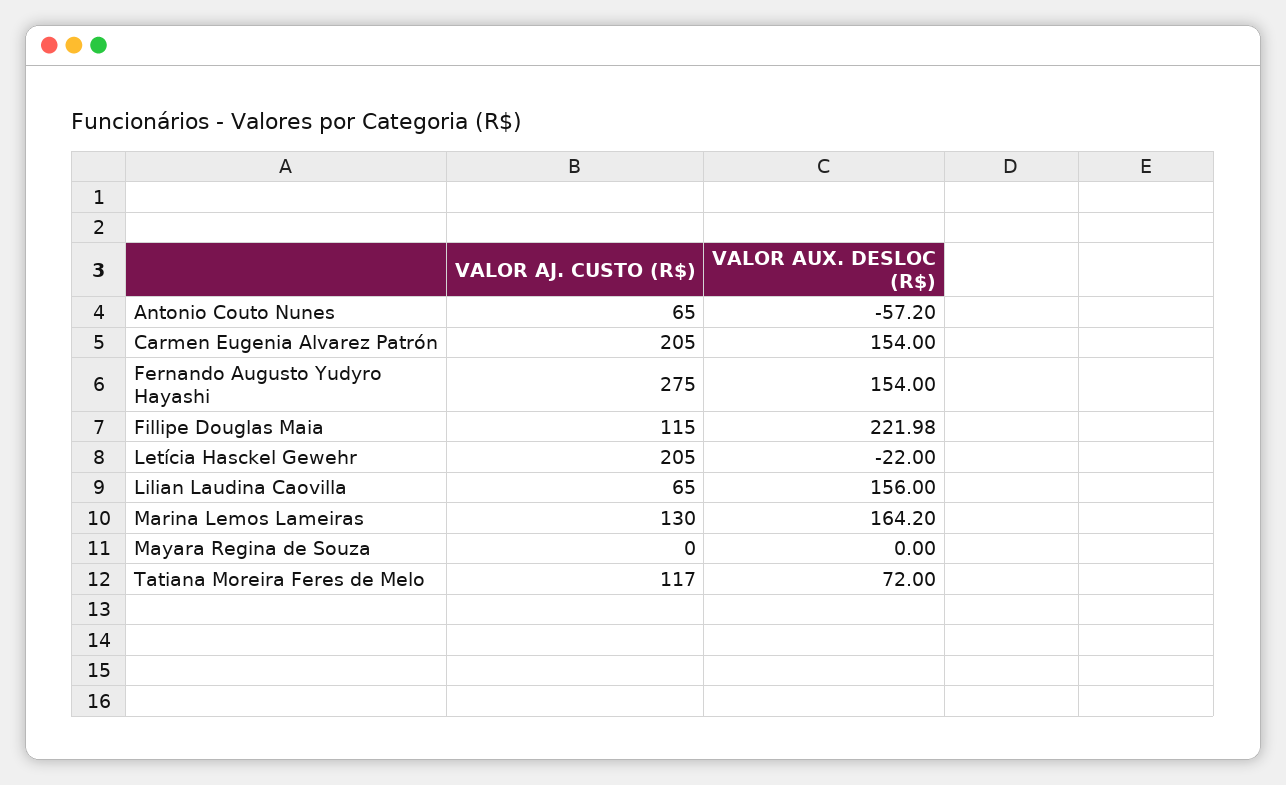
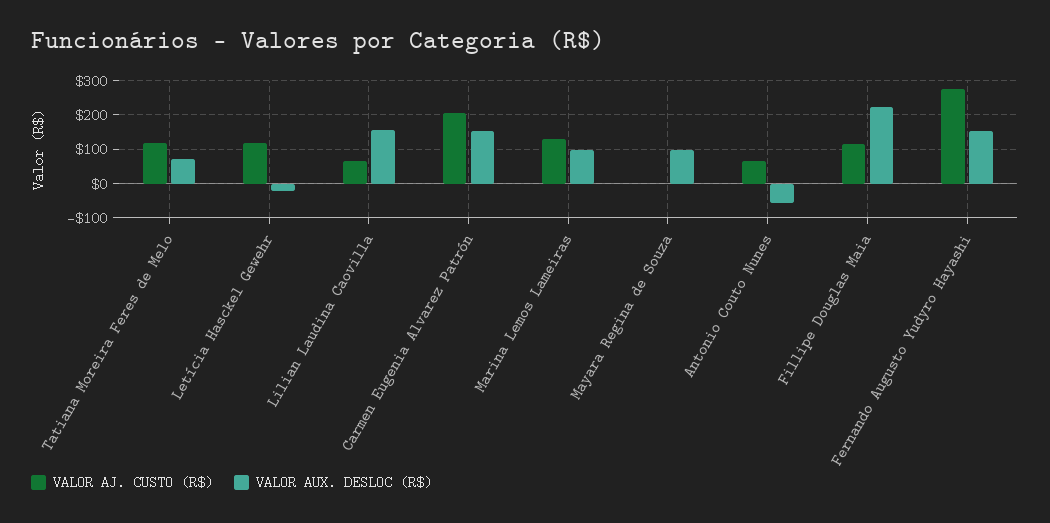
VALOR AJ. CUSTO (R$), Letícia Hasckel Gewehr: 205 -> 120
VALOR AUX. DESLOC (R$), Marina Lemos Lameiras: 164.2 -> 100
VALOR AUX. DESLOC (R$), Mayara Regina de Souza: 0 -> 100

